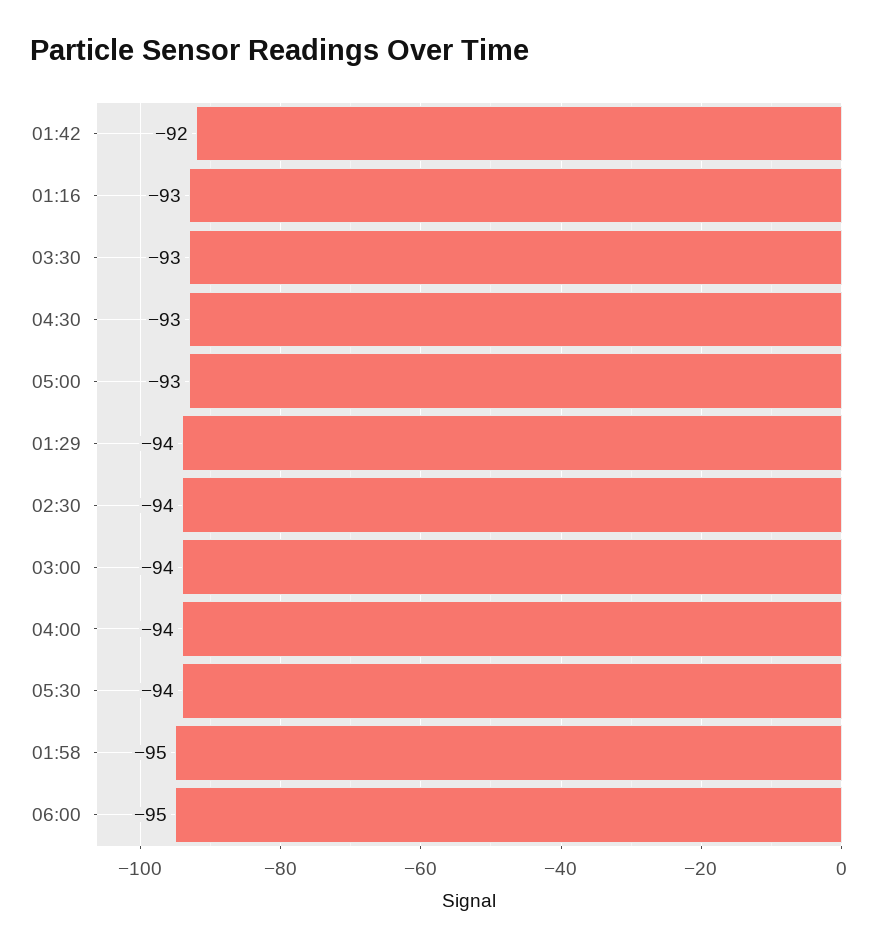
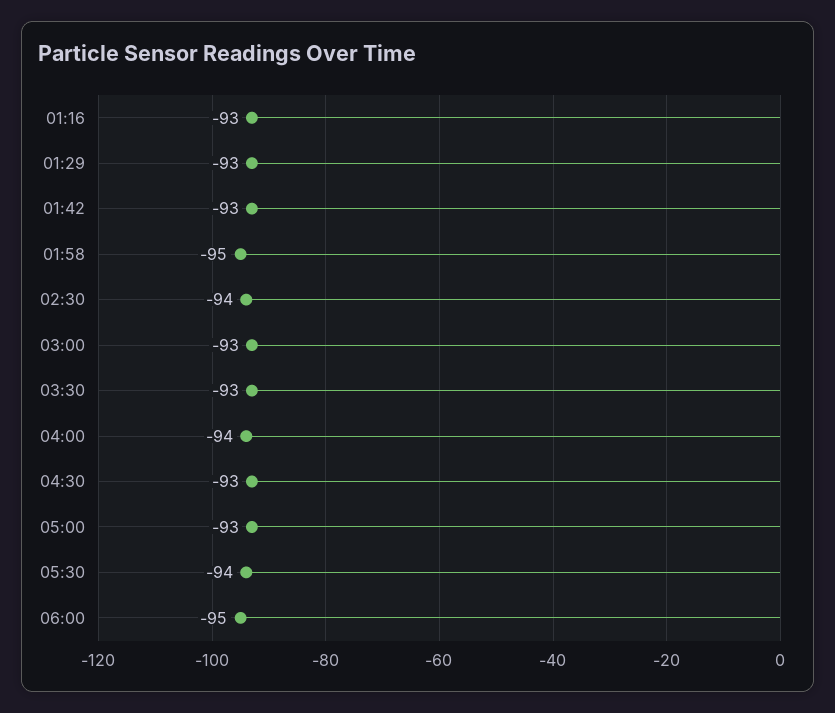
01:42: -92 -> -93
01:29: -94 -> -93
03:00: -94 -> -93

